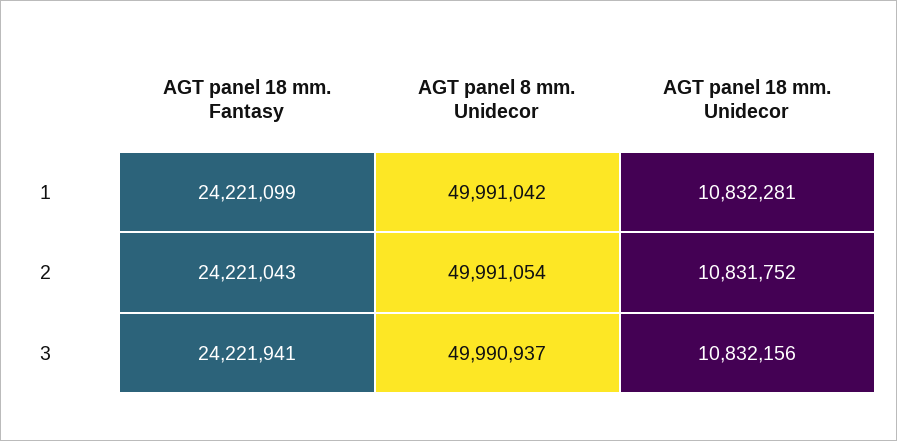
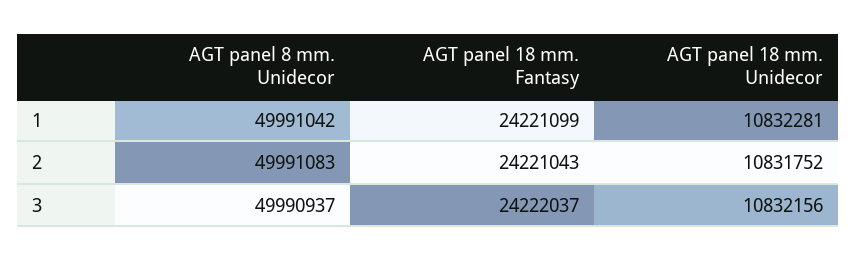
AGT panel 8 mm. Unidecor, 2: 49991054 -> 49991083
AGT panel 18 mm. Fantasy, 3: 24221941 -> 24222037

